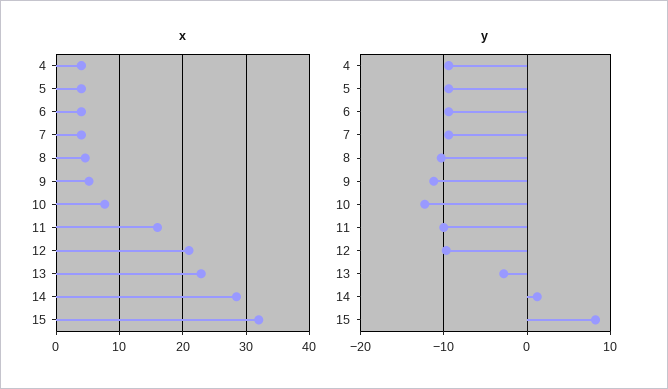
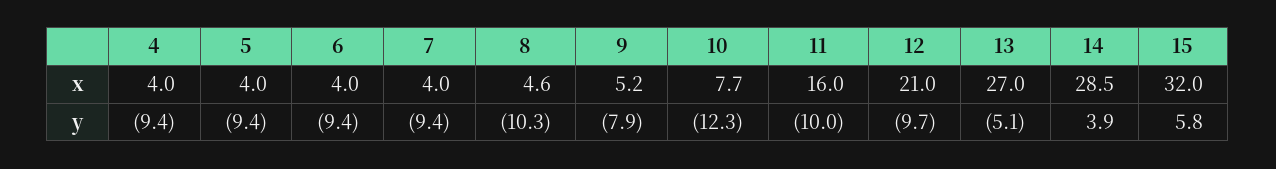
x, 13: 23 -> 27
y, 9: -11 -> -7.9
y, 13: -3 -> -5.1
y, 14: 1 -> 3.9
y, 15: 8 -> 5.8

